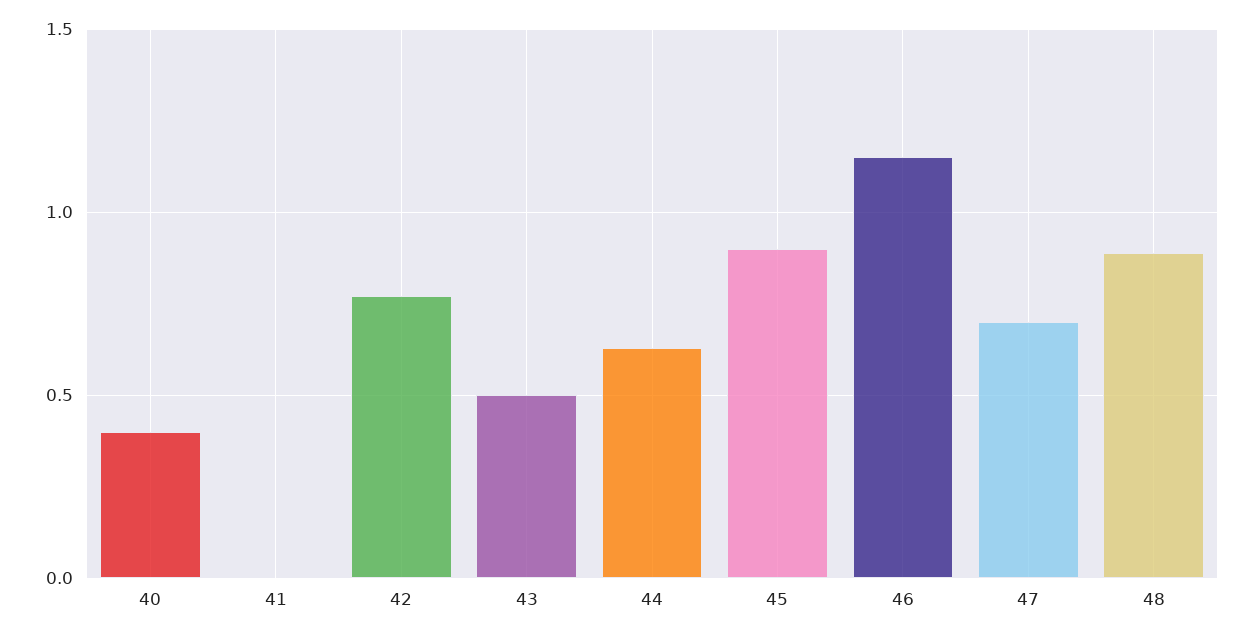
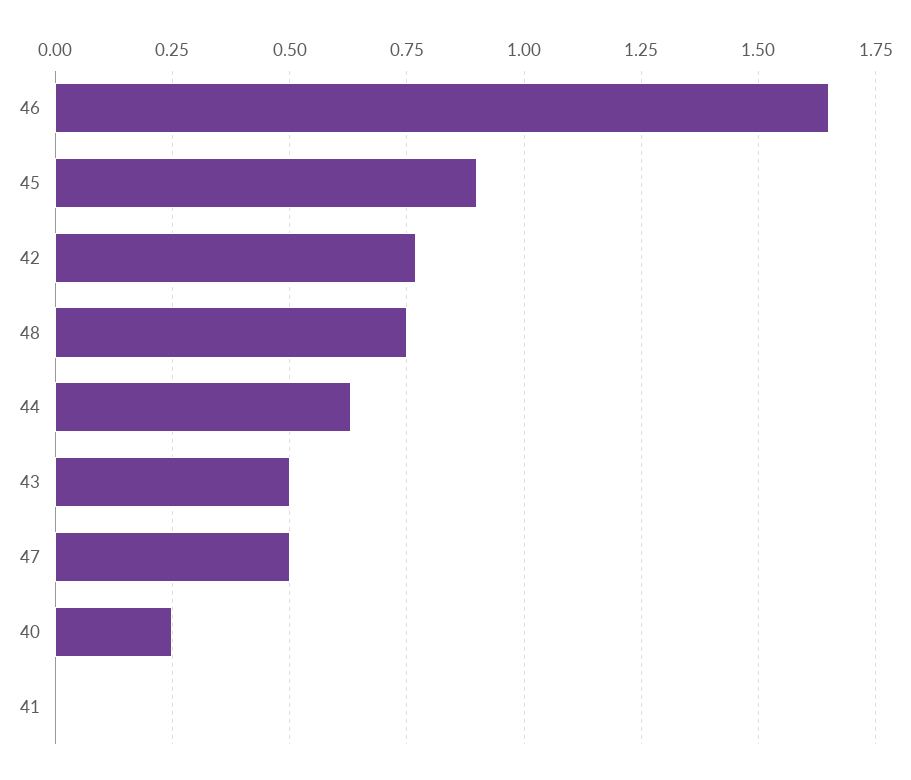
40: 0.4 -> 0.25
46: 1.15 -> 1.65
47: 0.7 -> 0.5
48: 0.9 -> 0.75

